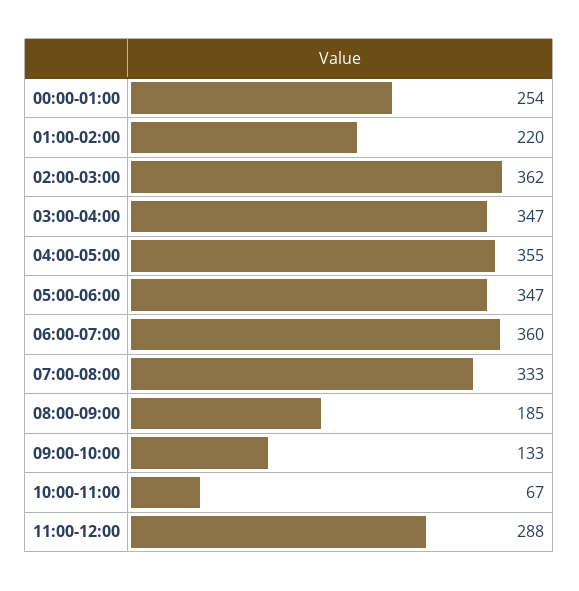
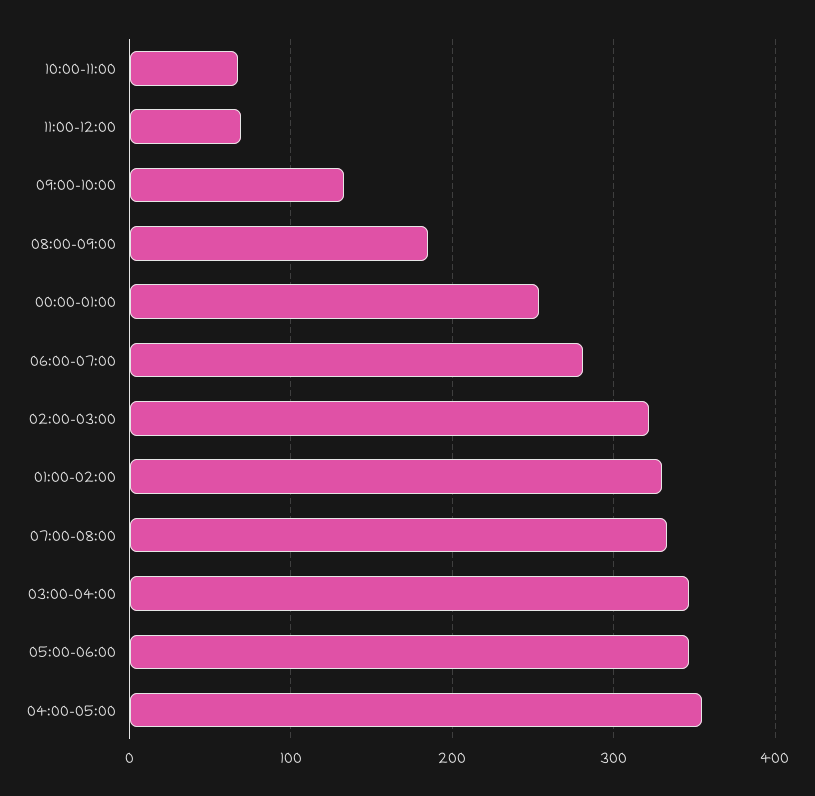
01:00-02:00: 220 -> 330
02:00-03:00: 362 -> 320
06:00-07:00: 360 -> 280
11:00-12:00: 288 -> 70

